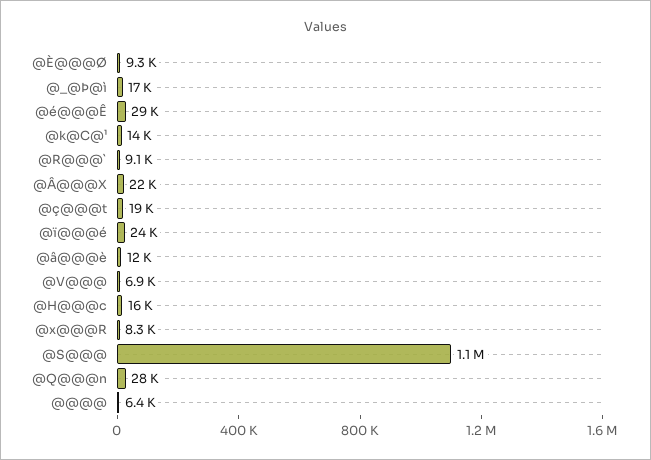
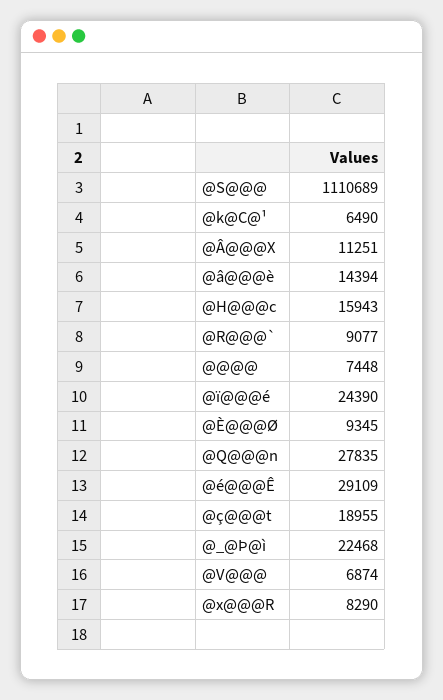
@_@Þ@ì: 17000 -> 22468
@k@C@¹: 14000 -> 6490
@Â@@@X: 22000 -> 11251
@â@@@è: 12000 -> 14394
@@@@: 6400 -> 7448

